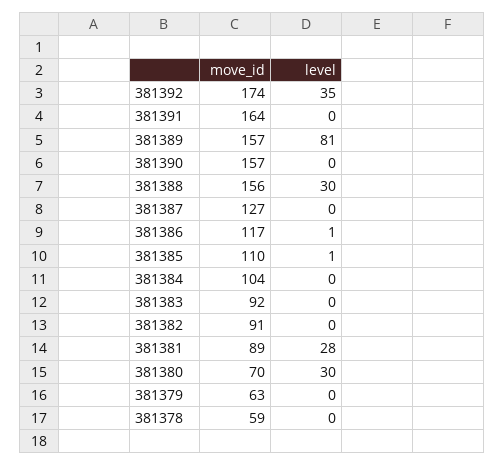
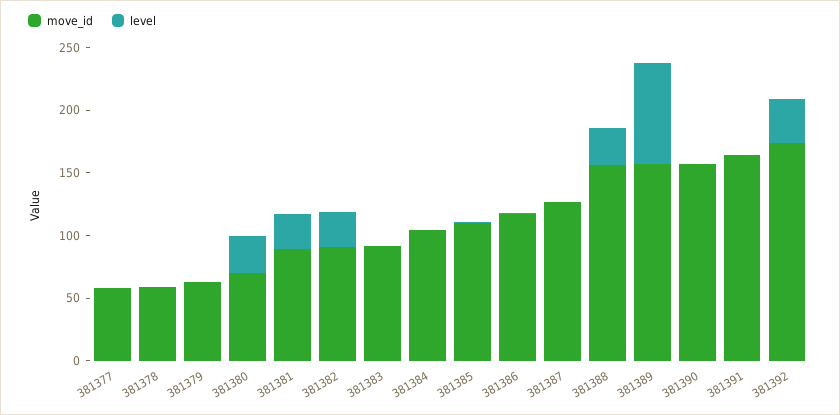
level, 381382: 0 -> 30
move_id, 381377: none -> 60
level, 381377: none -> 0

